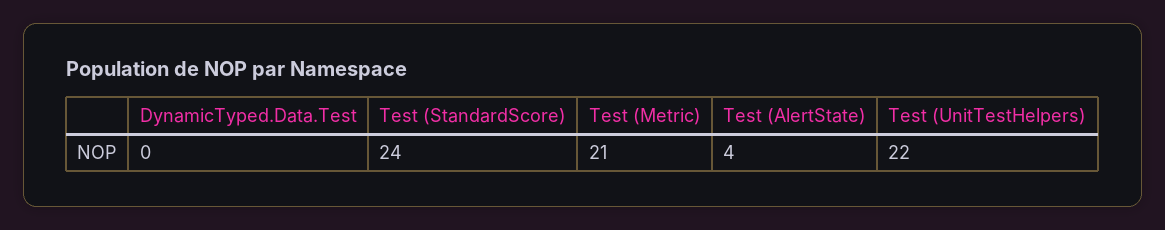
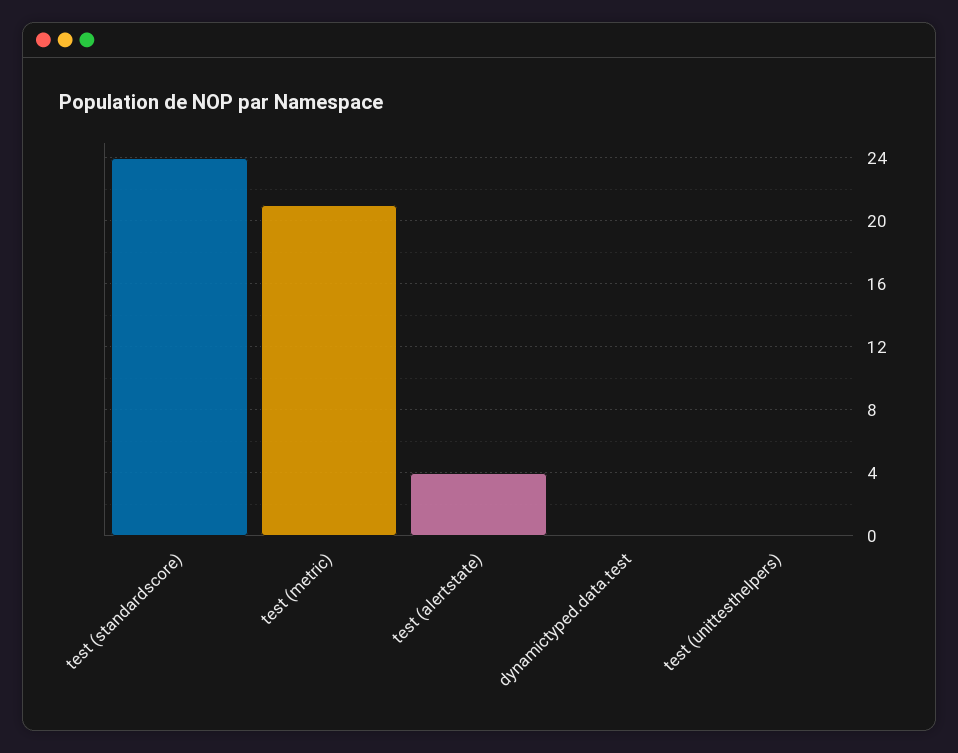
Test (UnitTestHelpers): 22 -> 0

